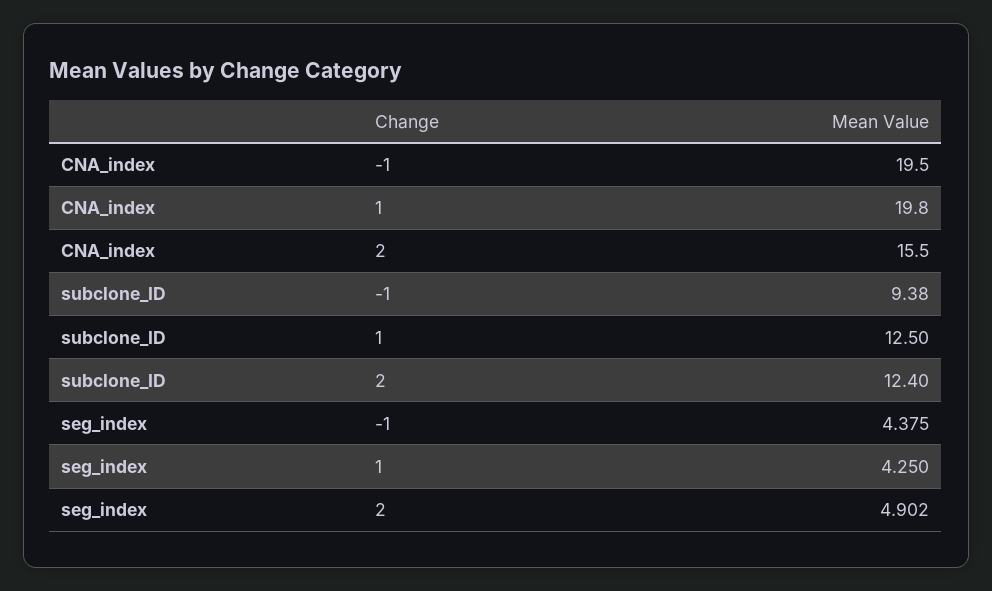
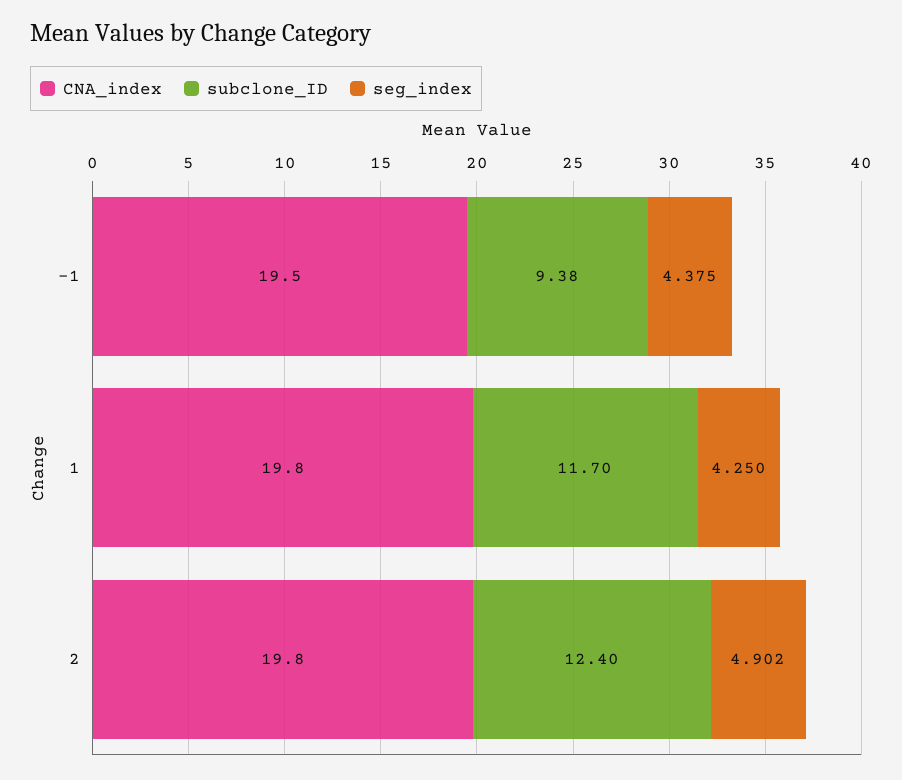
CNA_index, 2: 15.5 -> 19.8
subclone_ID, 1: 12.5 -> 11.7

